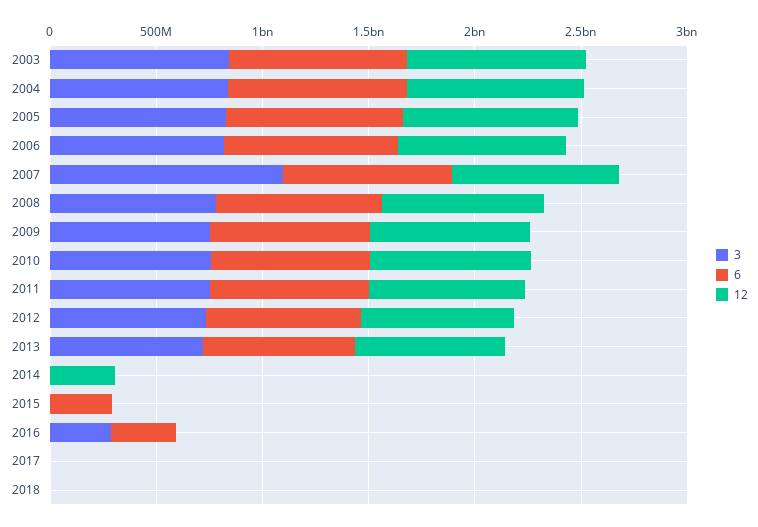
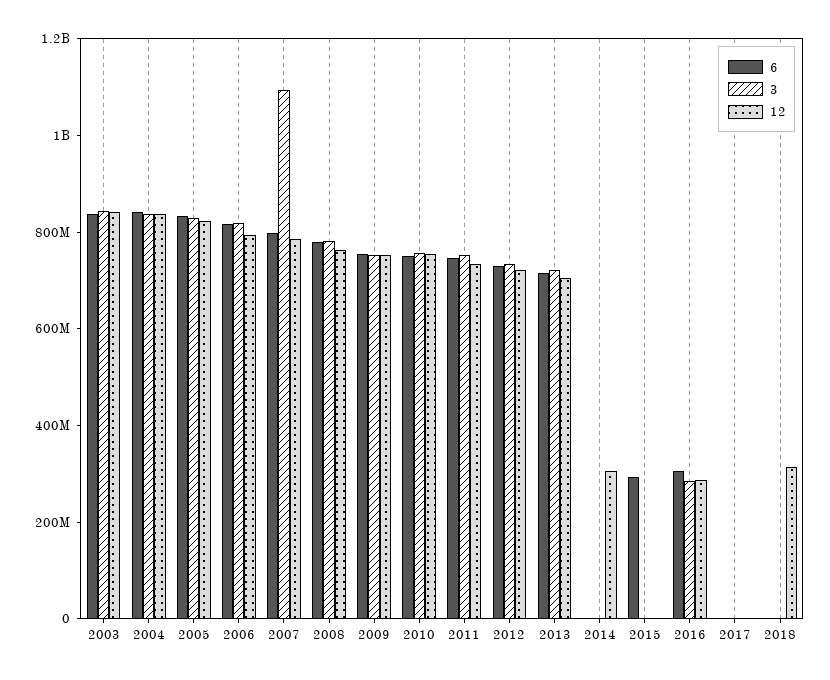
12, 2016: 0 -> 300000000
12, 2018: 0 -> 300000000

